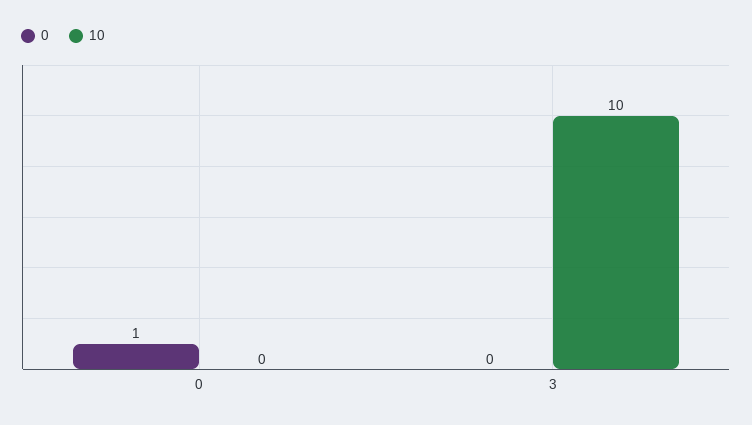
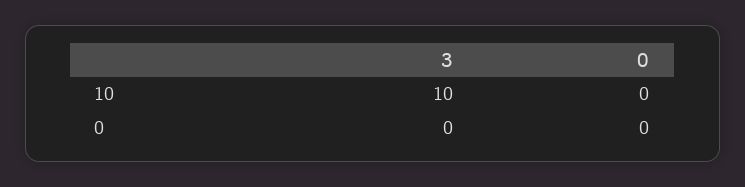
0, 0: 1 -> 0

